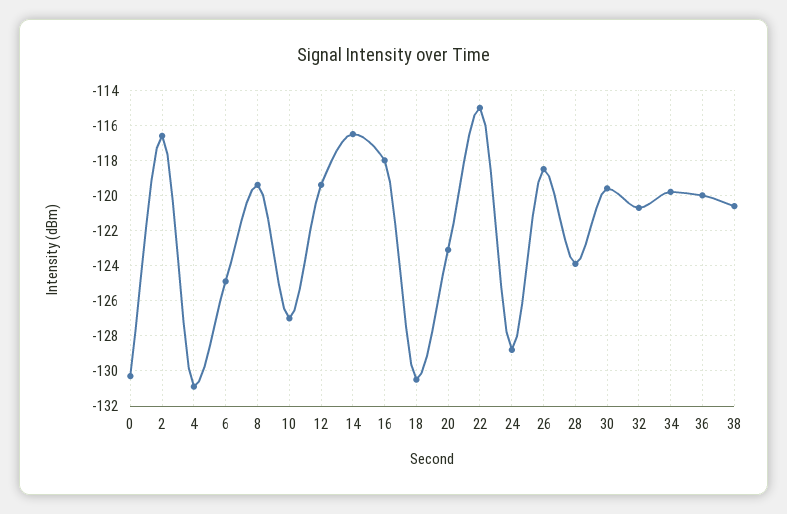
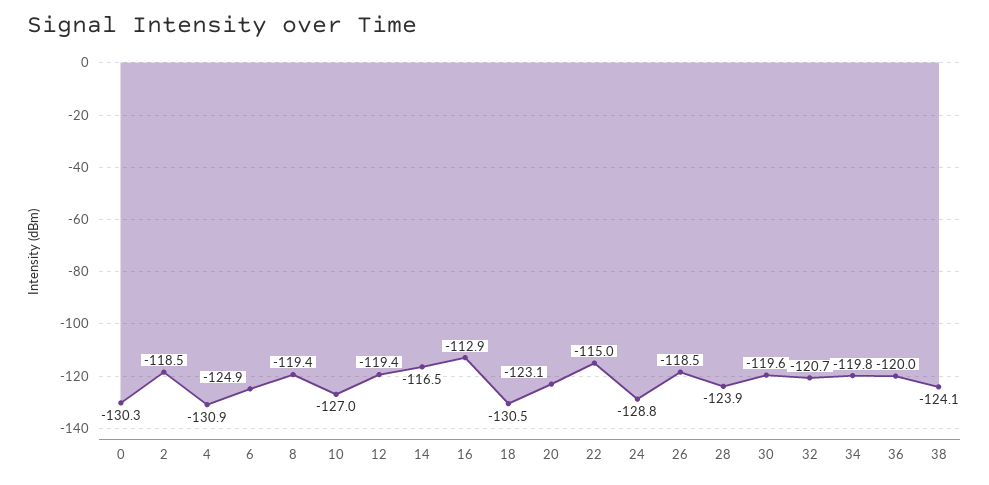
2: -116.5 -> -118.5
16: -118 -> -112.9
38: -120.5 -> -124.1

